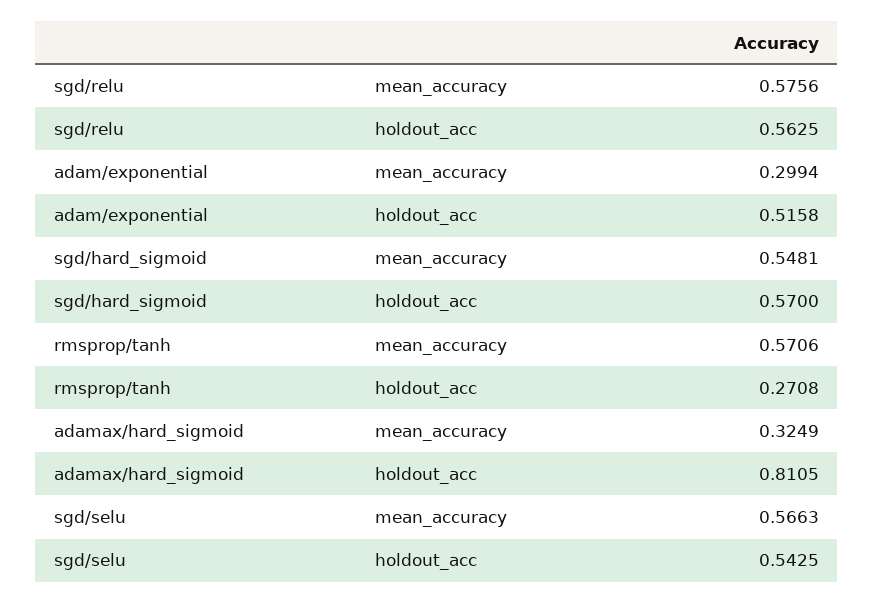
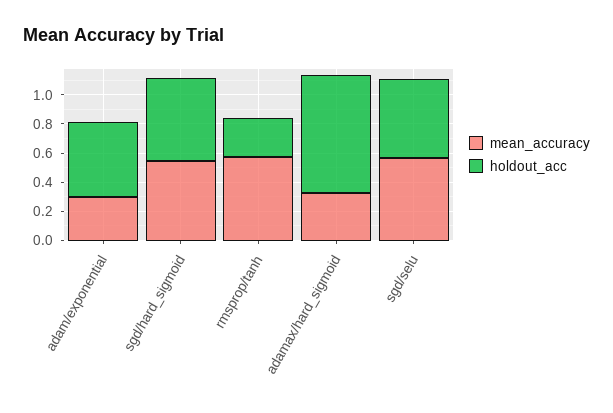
mean_accuracy, sgd/relu: 0.5756 -> none
holdout_acc, sgd/relu: 0.5625 -> none

